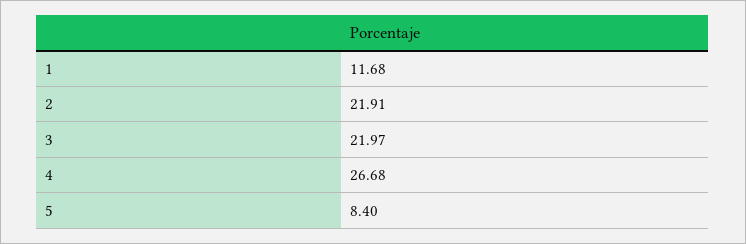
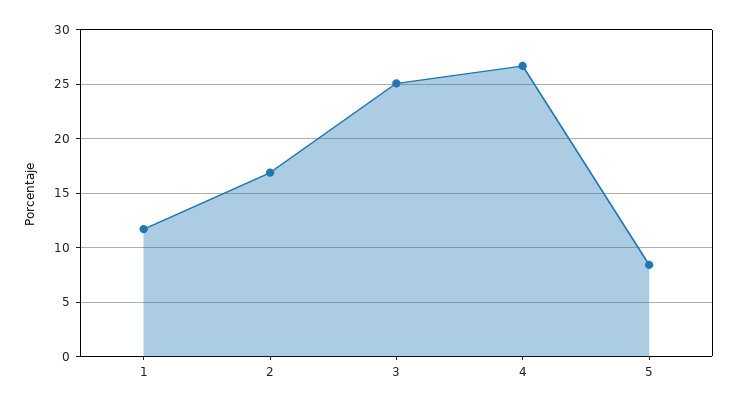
2: 21.91 -> 17
3: 21.97 -> 25

